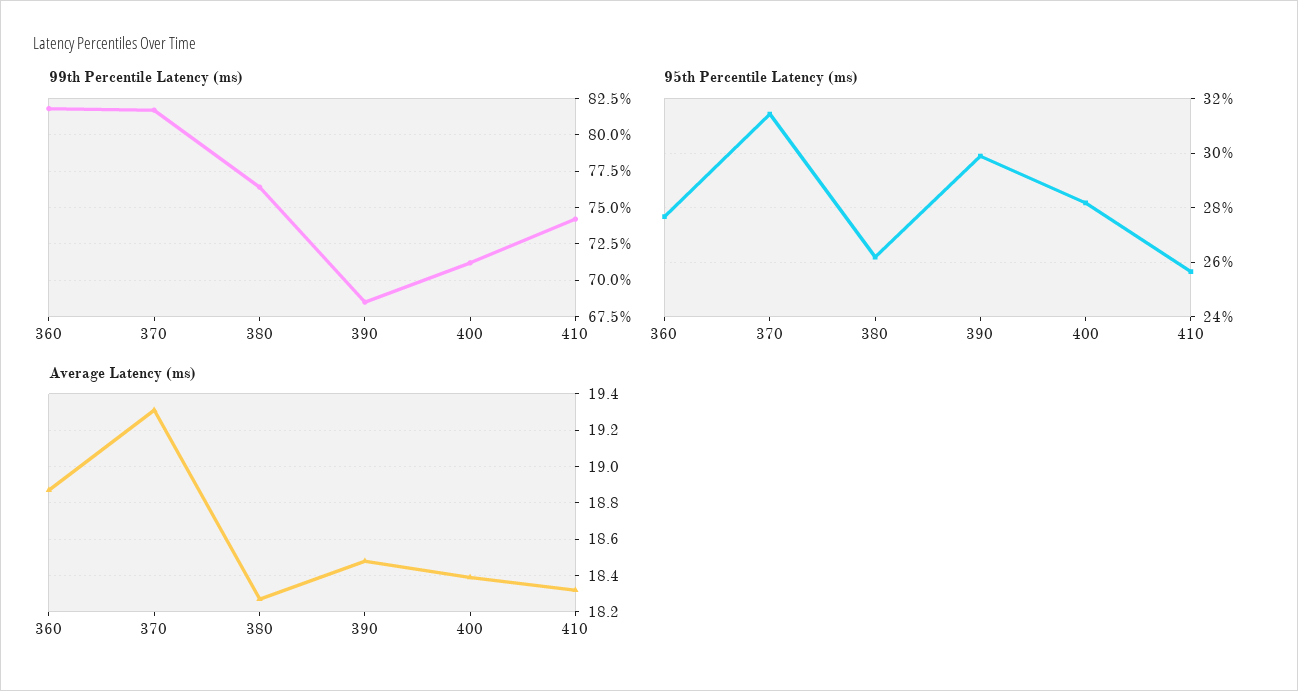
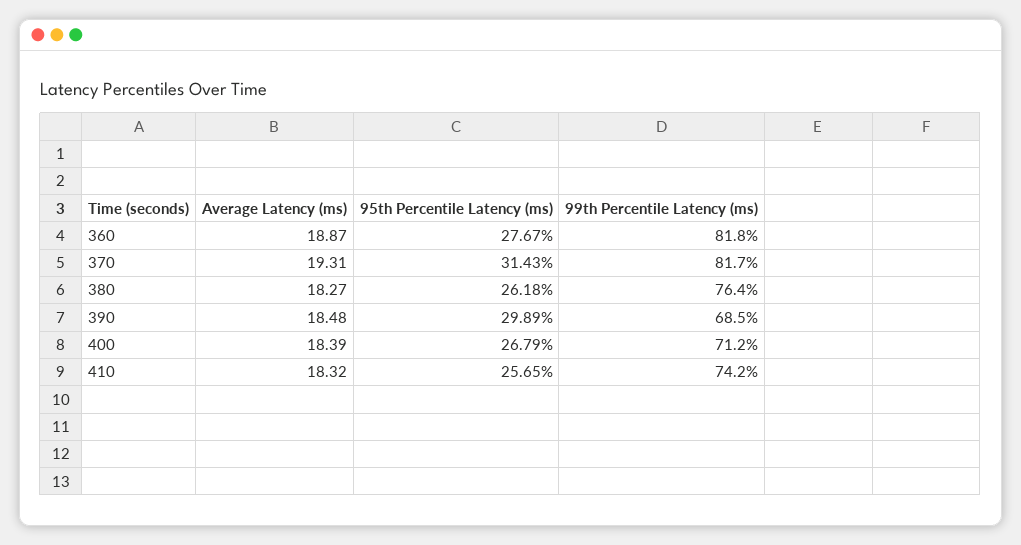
95th Percentile Latency (ms), 400: 28.25 -> 26.79

